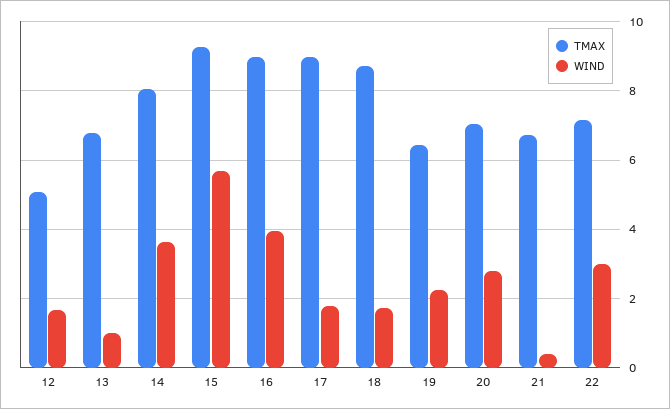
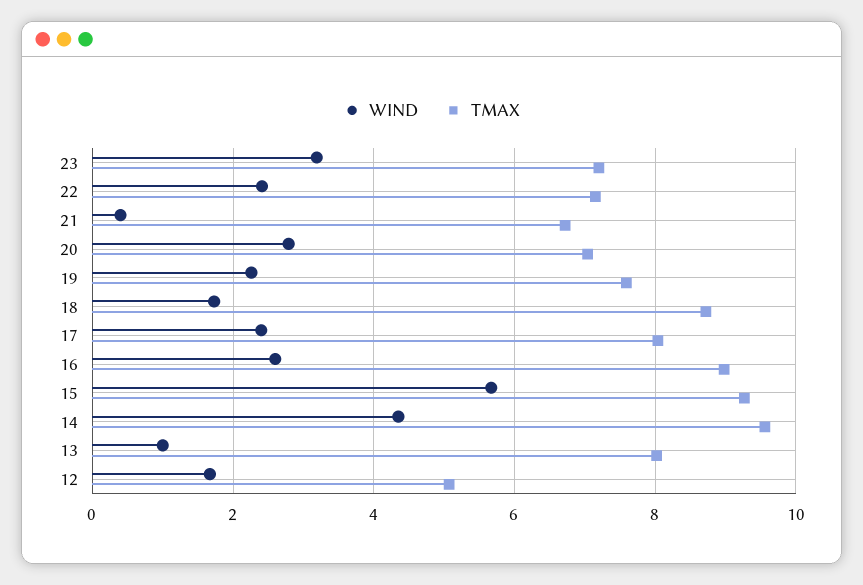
TMAX, 13: 6.8 -> 8
TMAX, 14: 8 -> 9.6
WIND, 14: 3.6 -> 4.4
WIND, 16: 4 -> 2.6
TMAX, 17: 9 -> 8
WIND, 17: 1.8 -> 2.4
TMAX, 19: 6.4 -> 7.6
WIND, 22: 3 -> 2.4
WIND, 23: none -> 3.2
TMAX, 23: none -> 7.2

